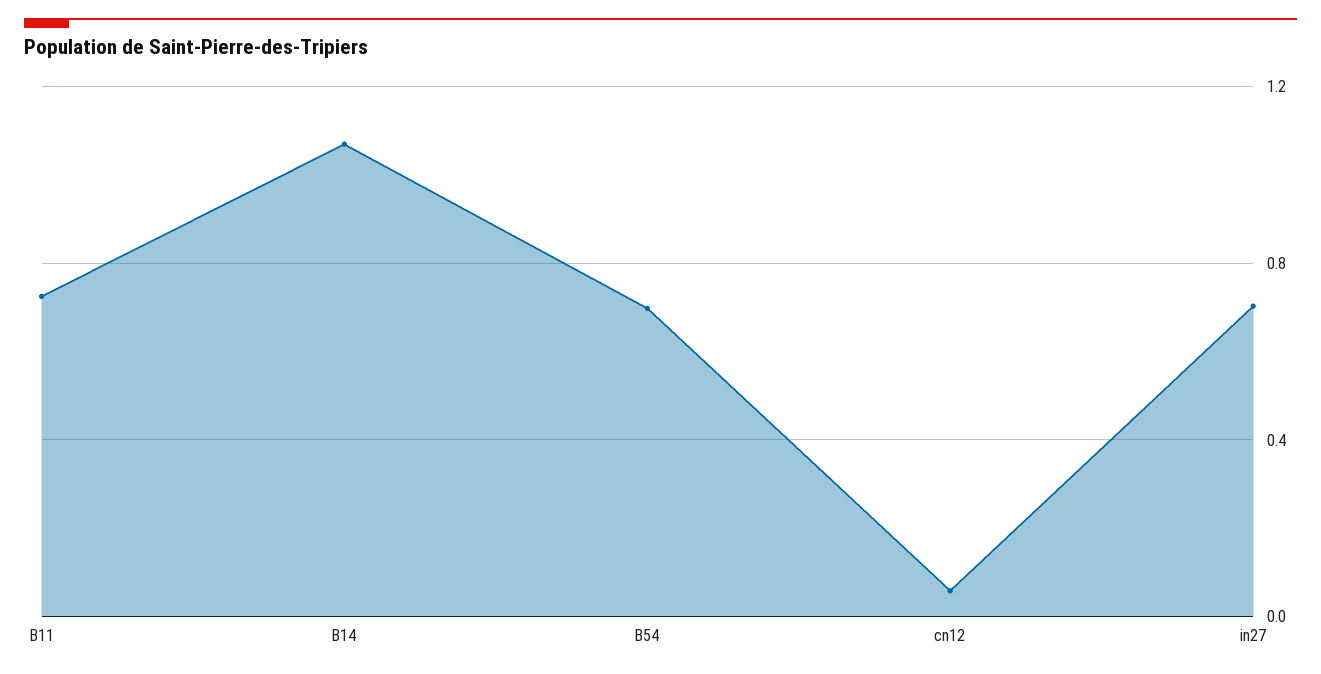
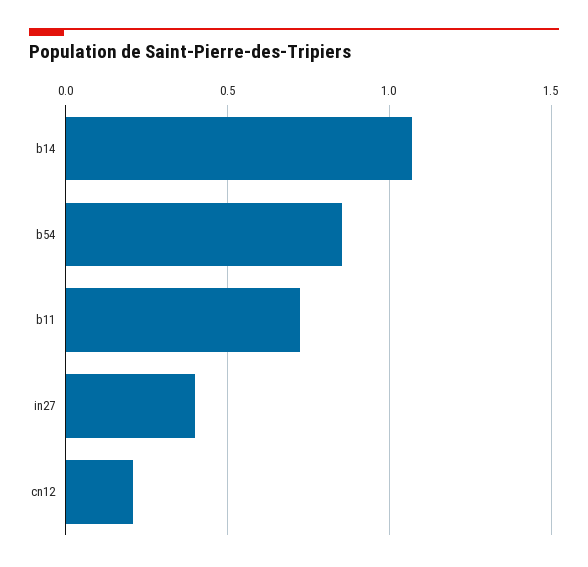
B54: 0.7 -> 0.85
cn12: 0.05 -> 0.2
in27: 0.7 -> 0.4

